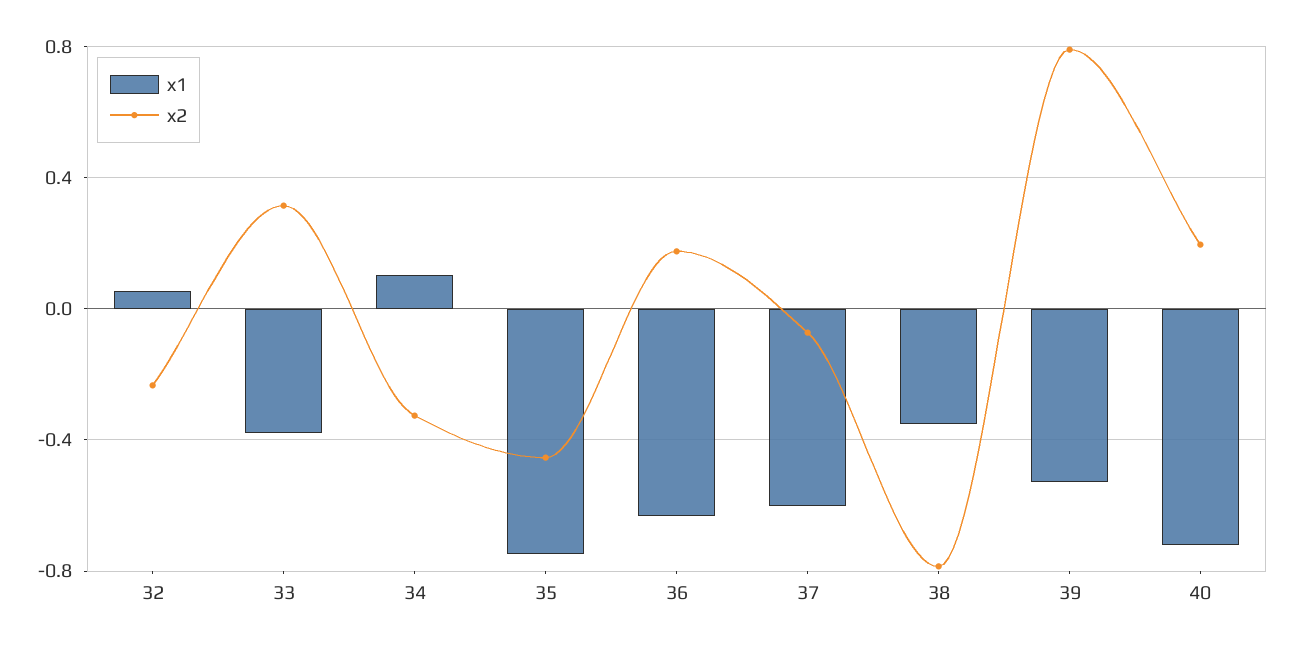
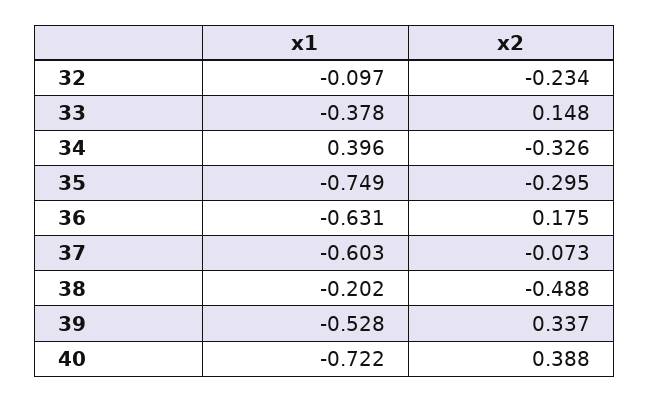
x1, 32: 0.05 -> -0.097
x2, 33: 0.3 -> 0.148
x1, 34: 0.1 -> 0.396
x2, 35: -0.45 -> -0.295
x1, 38: -0.35 -> -0.202
x2, 38: -0.8 -> -0.488
x2, 39: 0.8 -> 0.337
x2, 40: 0.2 -> 0.388

